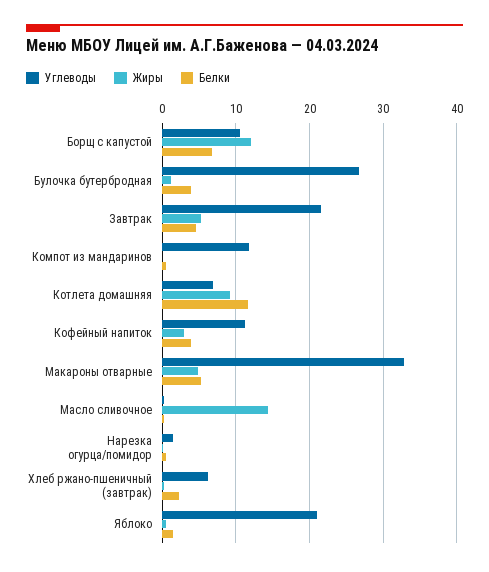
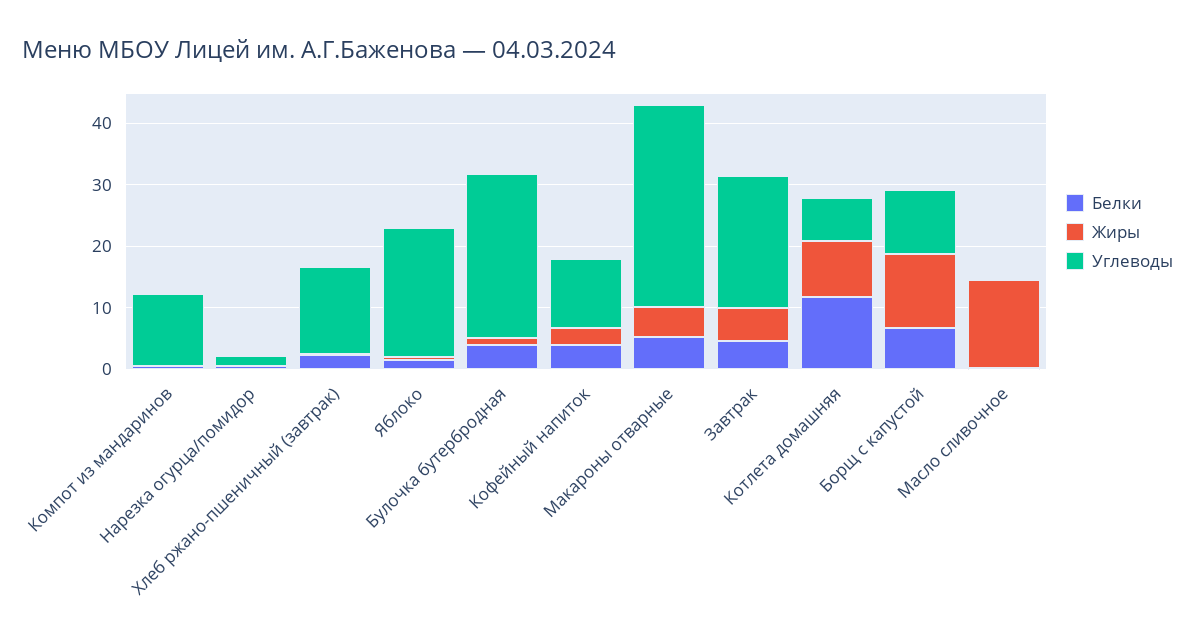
Углеводы, Хлеб ржано-пшеничный (завтрак): 6 -> 14

